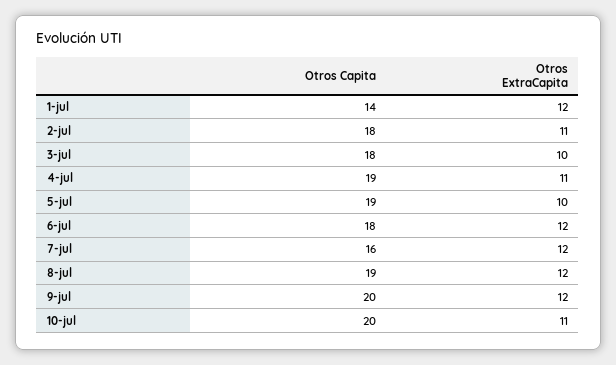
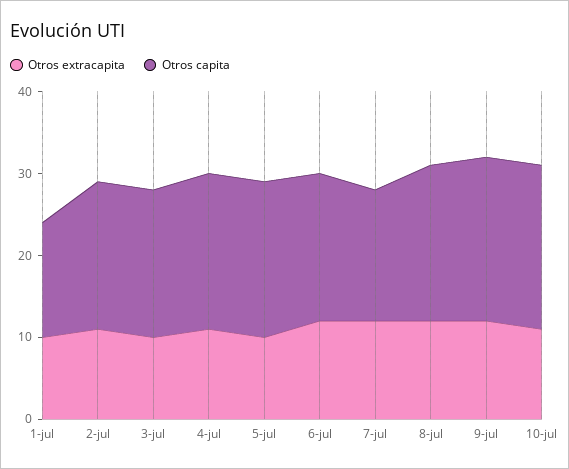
Otros ExtraCapita, 1-jul: 12 -> 10

